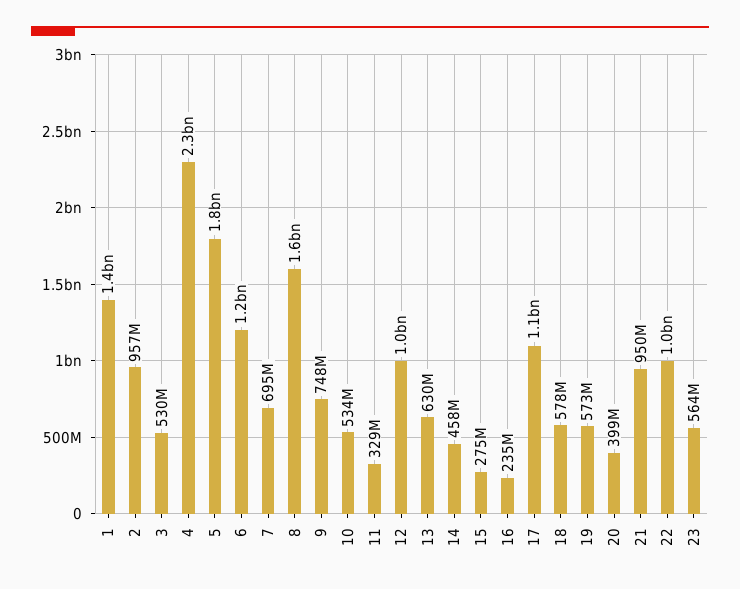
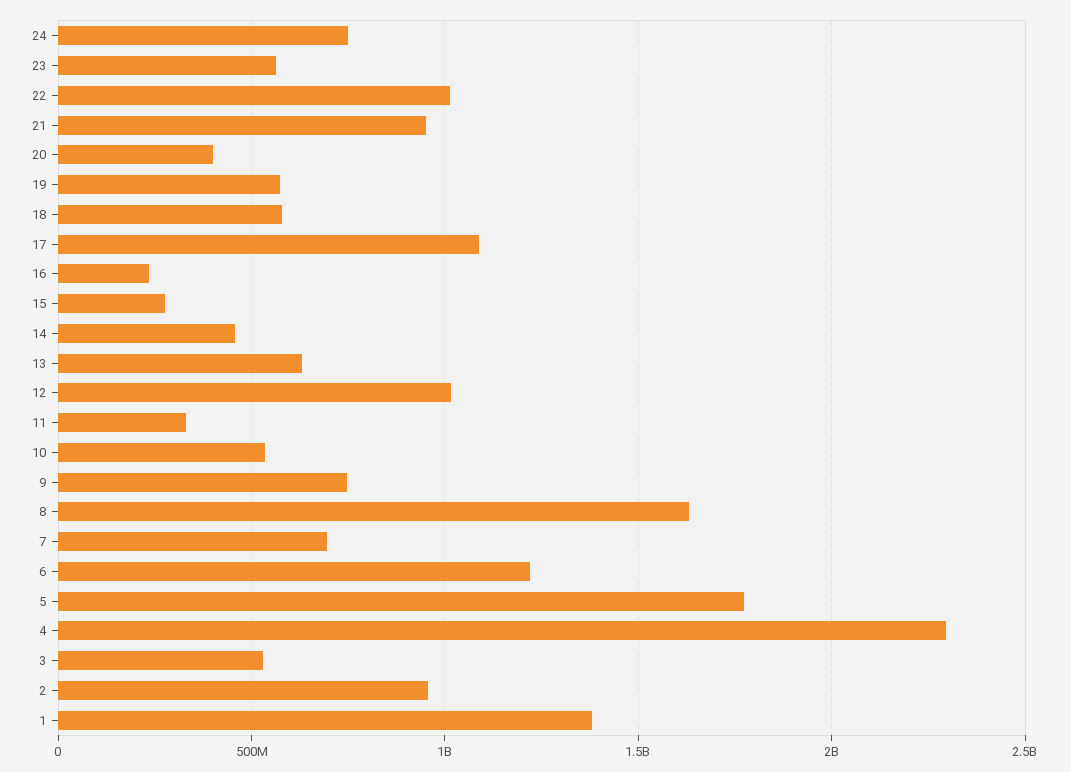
24: none -> 750000000

